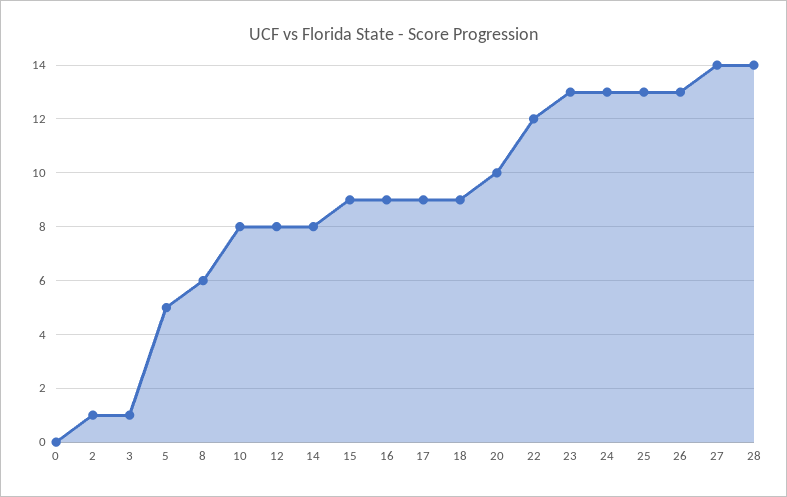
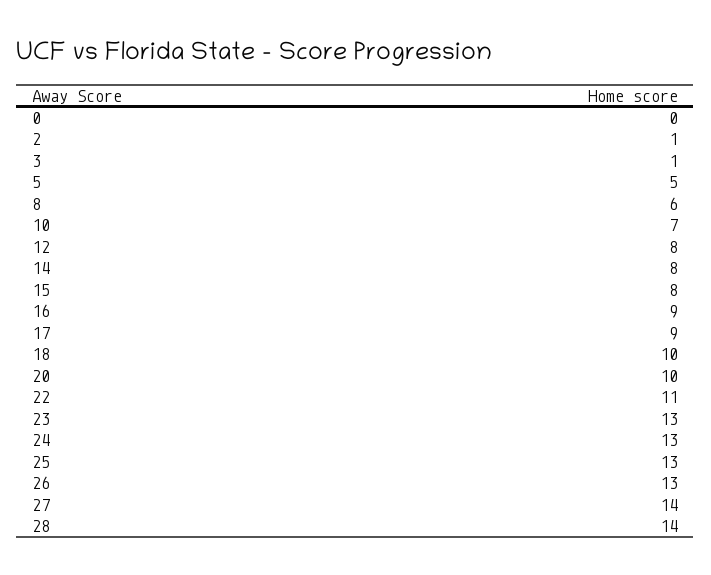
10: 8 -> 7
15: 9 -> 8
18: 9 -> 10
22: 12 -> 11

